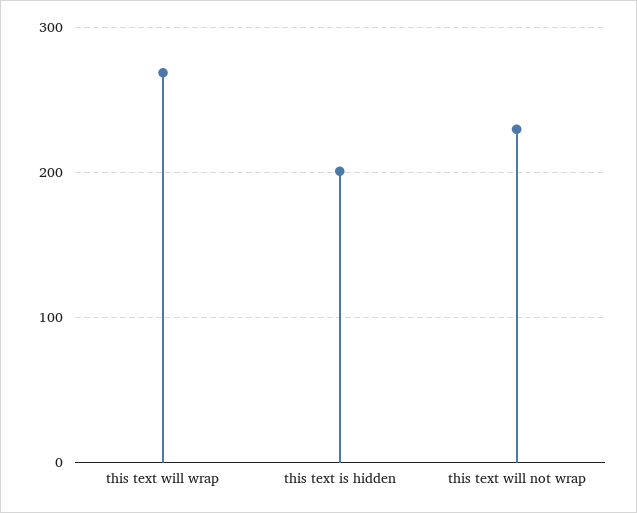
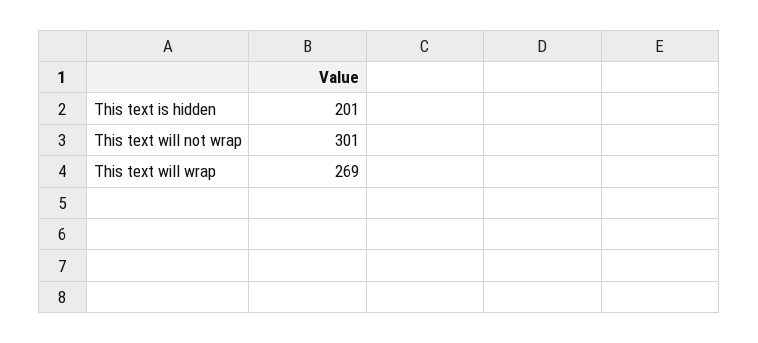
this text will not wrap: 230 -> 301

